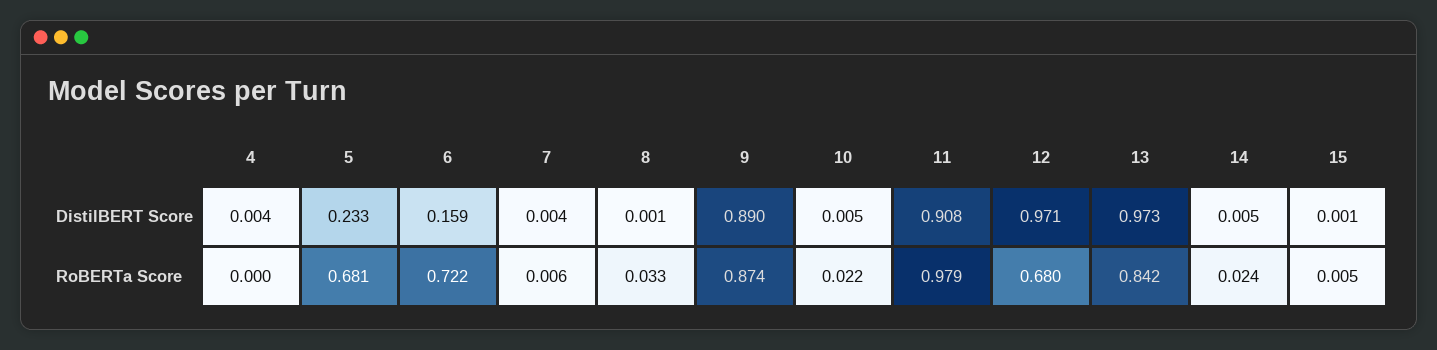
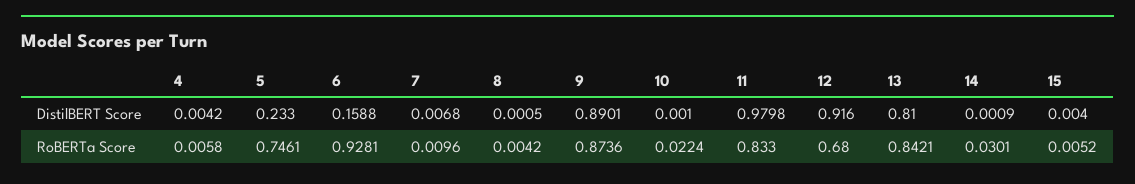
7, DistilBERT Score: 0.004 -> 0.0068
10, DistilBERT Score: 0.005 -> 0.001
11, DistilBERT Score: 0.908 -> 0.9798
12, DistilBERT Score: 0.971 -> 0.916
13, DistilBERT Score: 0.973 -> 0.81
14, DistilBERT Score: 0.005 -> 0.0009
15, DistilBERT Score: 0.001 -> 0.004
4, RoBERTa Score: 0 -> 0.0058
5, RoBERTa Score: 0.681 -> 0.7461
6, RoBERTa Score: 0.722 -> 0.9281
7, RoBERTa Score: 0.006 -> 0.0096
8, RoBERTa Score: 0.033 -> 0.0042
11, RoBERTa Score: 0.979 -> 0.833
14, RoBERTa Score: 0.024 -> 0.0301

